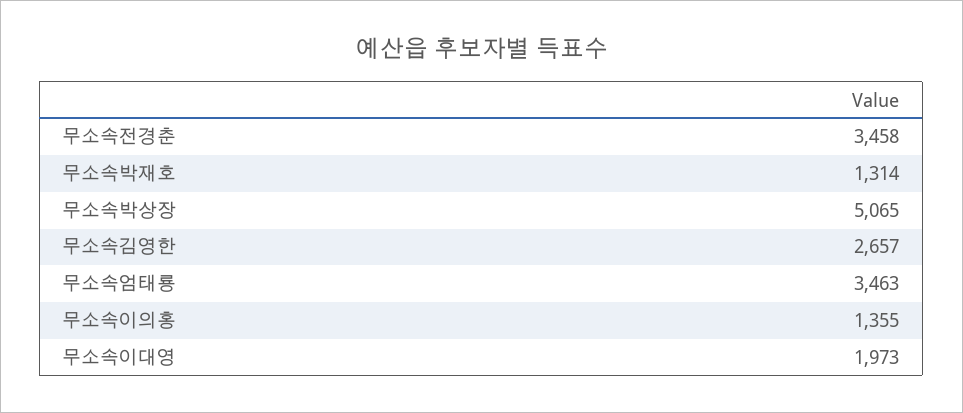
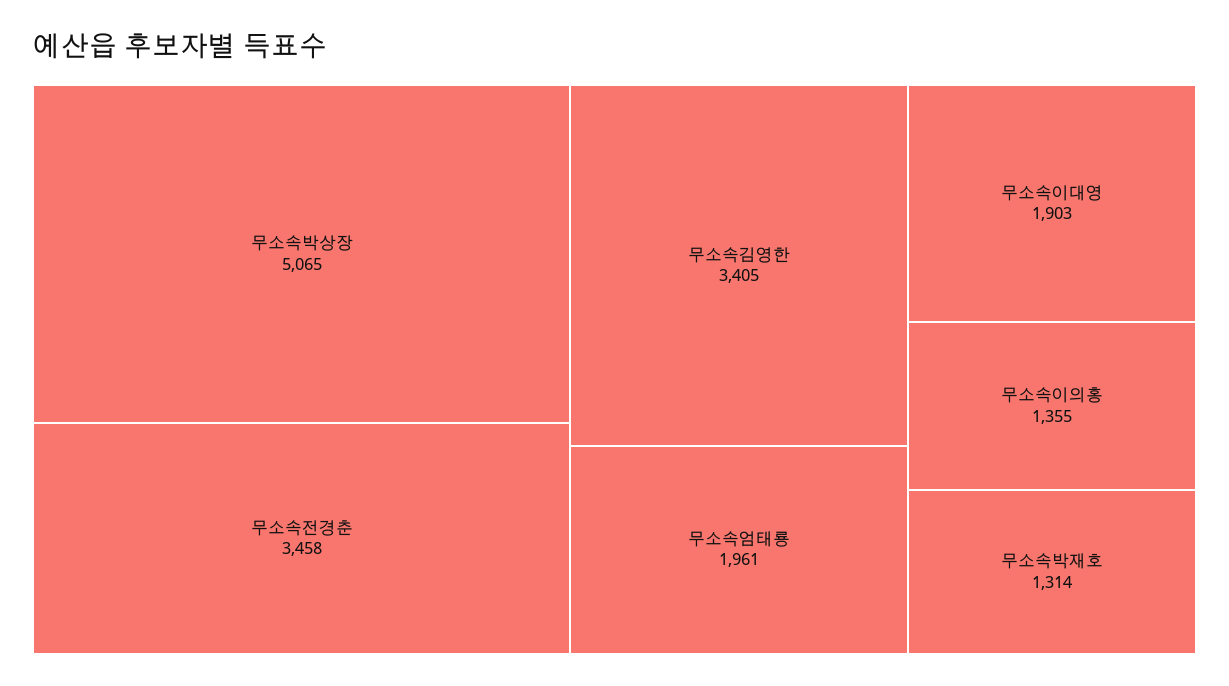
무소속김영한: 2657 -> 3405
무소속엄태룡: 3463 -> 1961
무소속이대영: 1973 -> 1903

